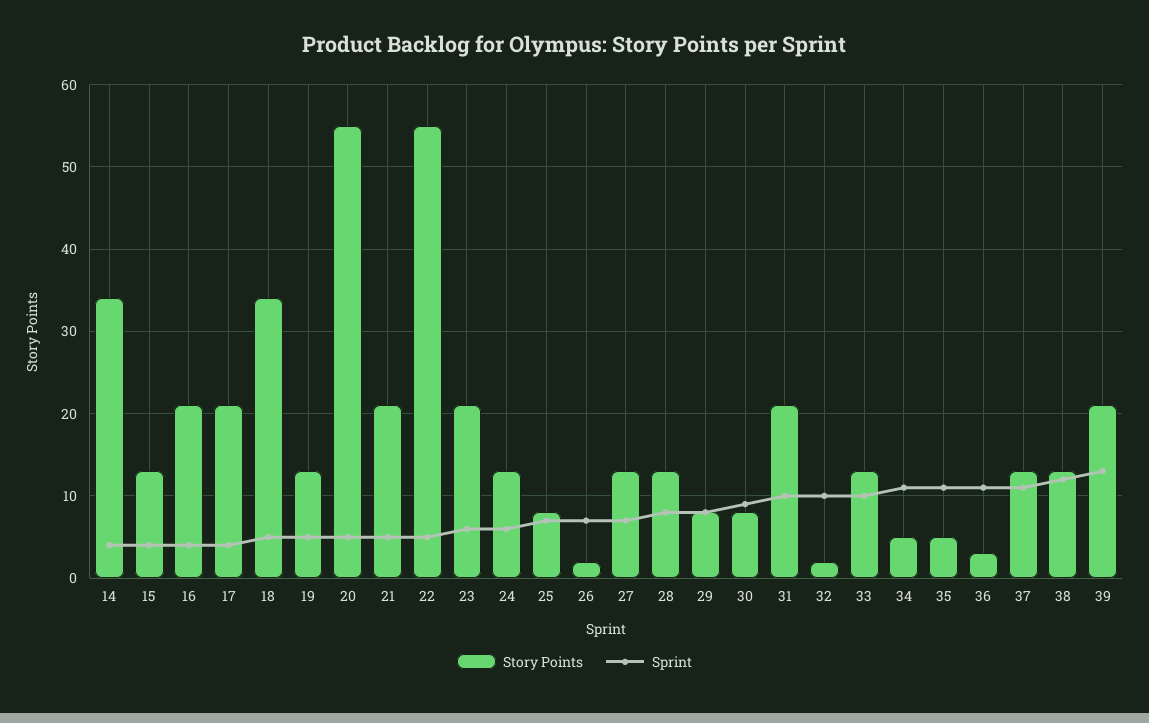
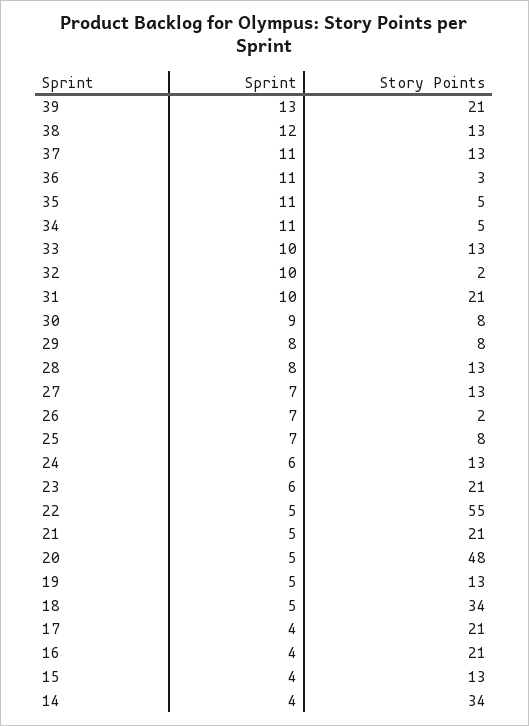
Story Points, 20: 55 -> 48

